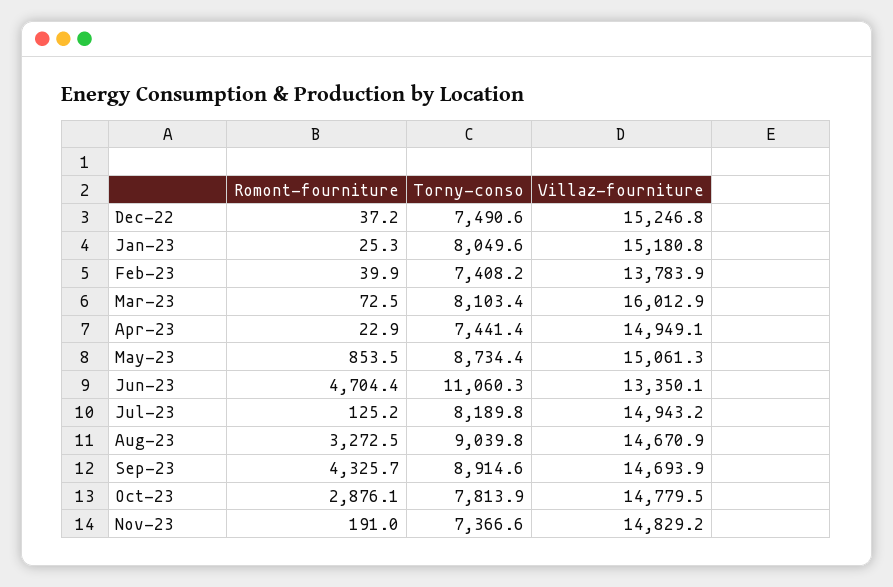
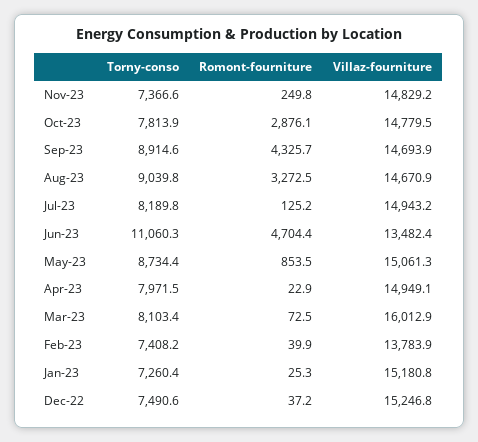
Torny-conso, Jan-23: 8049.6 -> 7260.4
Torny-conso, Apr-23: 7441.4 -> 7971.5
Villaz-fourniture, Jun-23: 13350.1 -> 13482.4
Romont-fourniture, Nov-23: 191 -> 249.8

